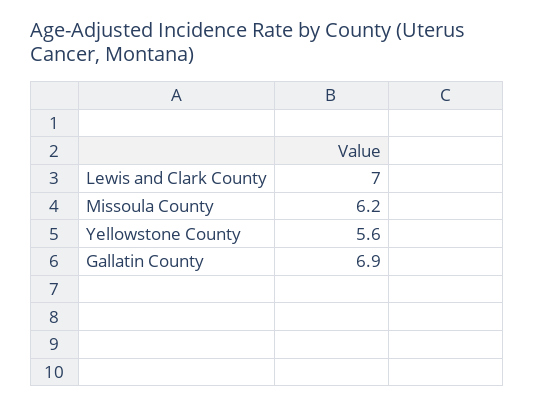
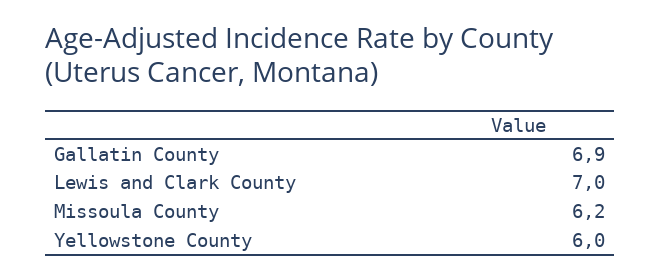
Yellowstone County: 5.6 -> 6

